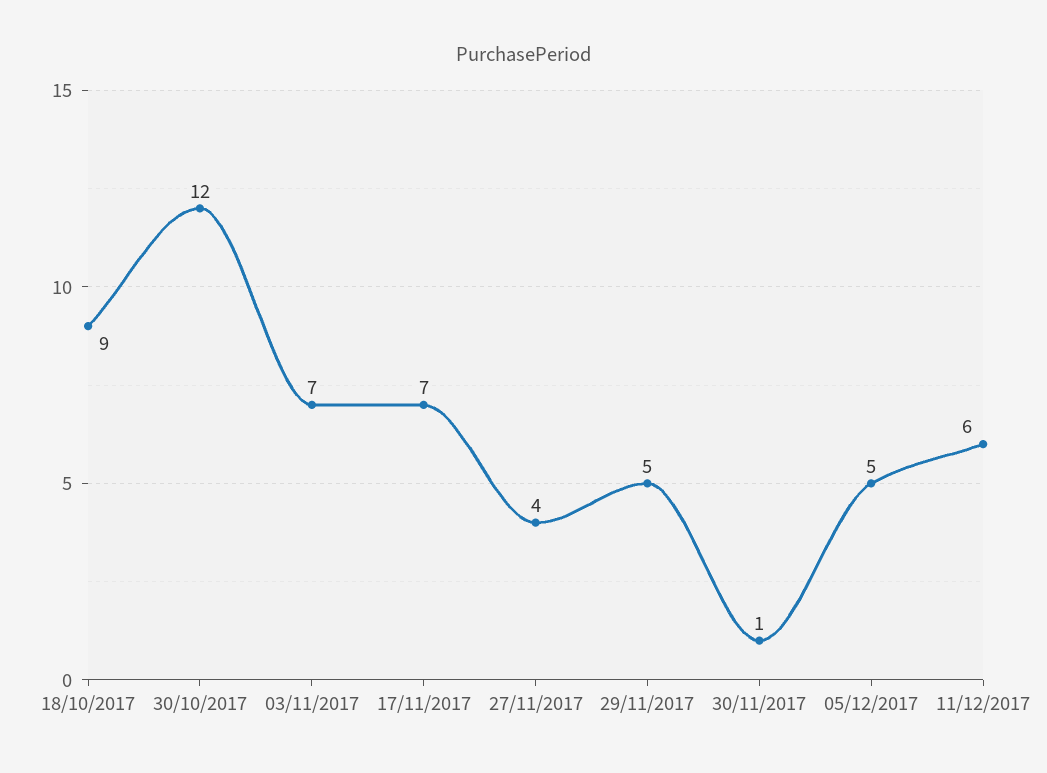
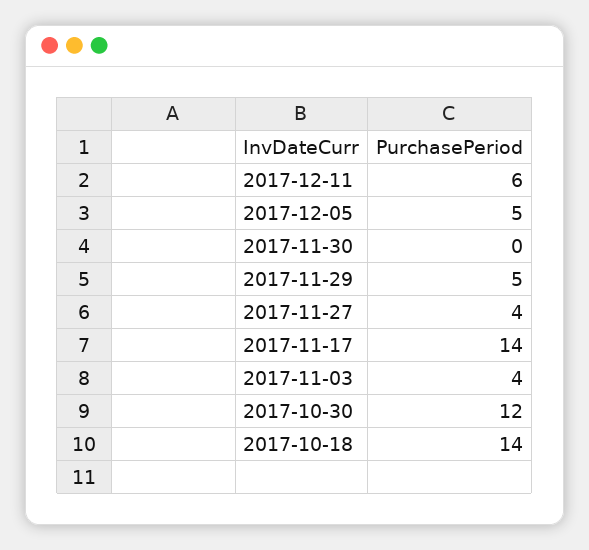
18/10/2017: 9 -> 14
03/11/2017: 7 -> 4
17/11/2017: 7 -> 14
30/11/2017: 1 -> 0

